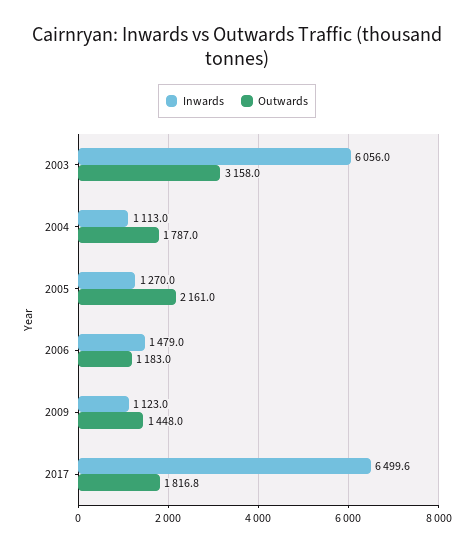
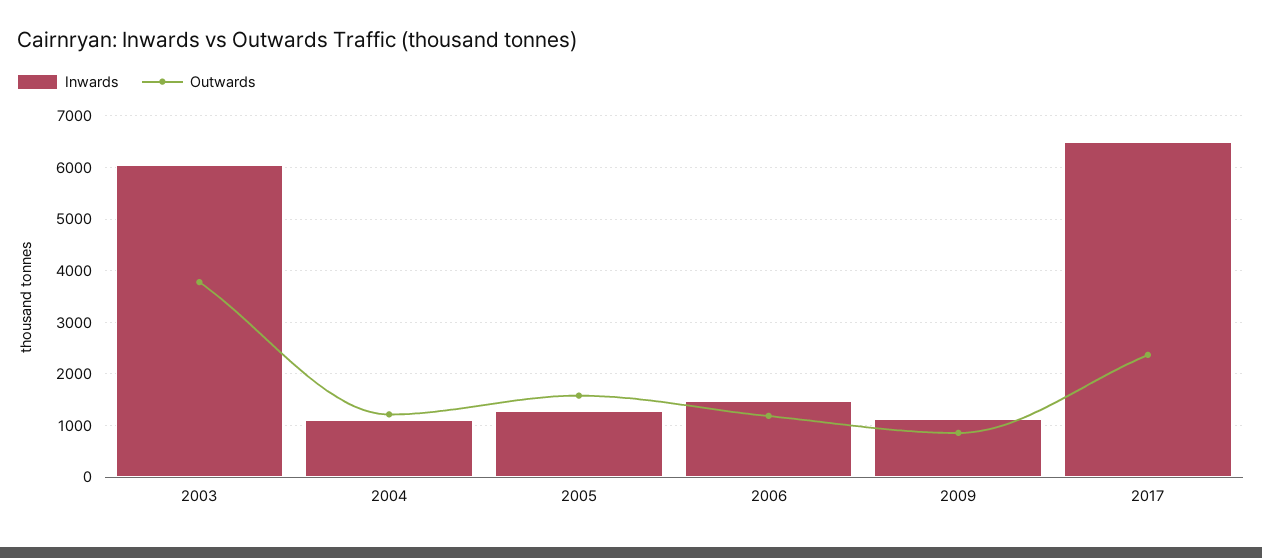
Outwards, 2003: 3158 -> 3800
Outwards, 2004: 1787 -> 1200
Outwards, 2005: 2161 -> 1600
Outwards, 2009: 1448 -> 800
Outwards, 2017: 1816.8 -> 2400

